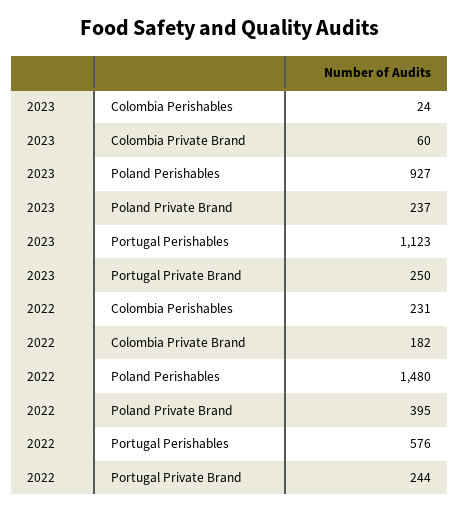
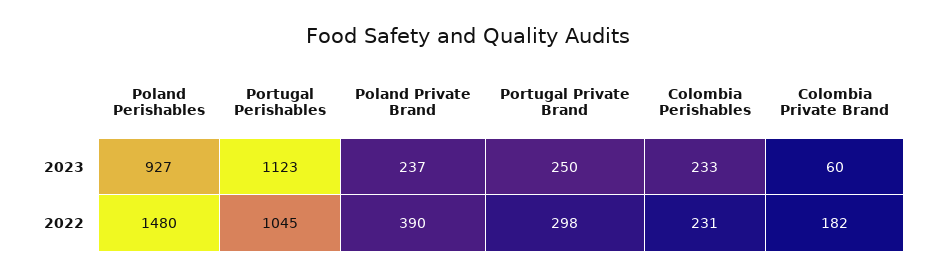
2023, Colombia Perishables: 24 -> 233
2022, Poland Private Brand: 395 -> 390
2022, Portugal Perishables: 576 -> 1045
2022, Portugal Private Brand: 244 -> 298

